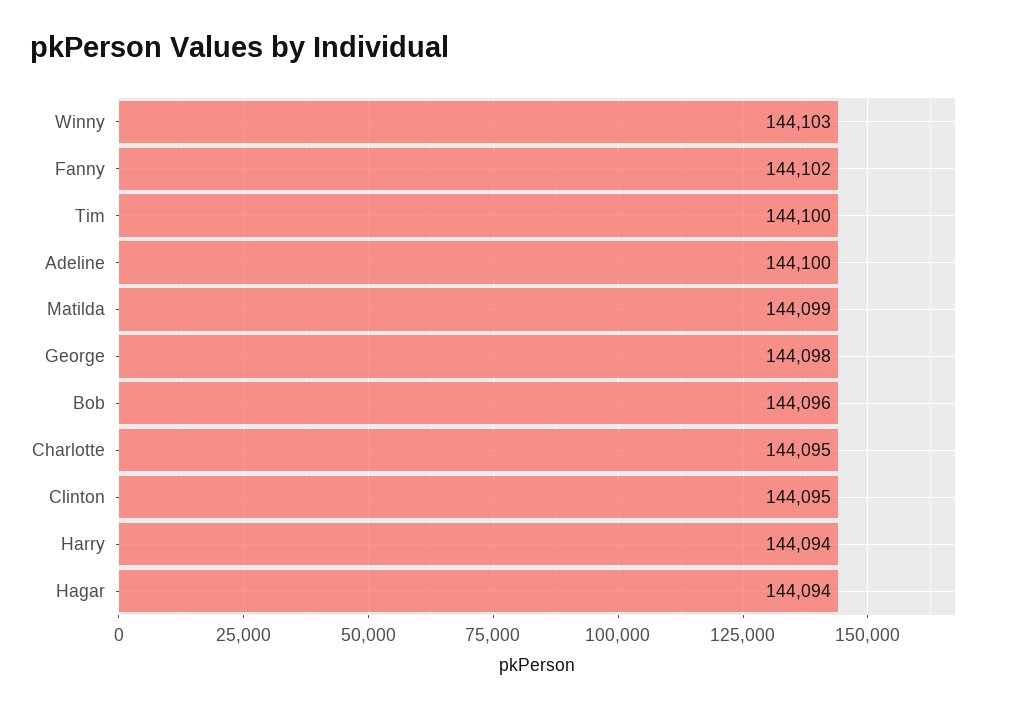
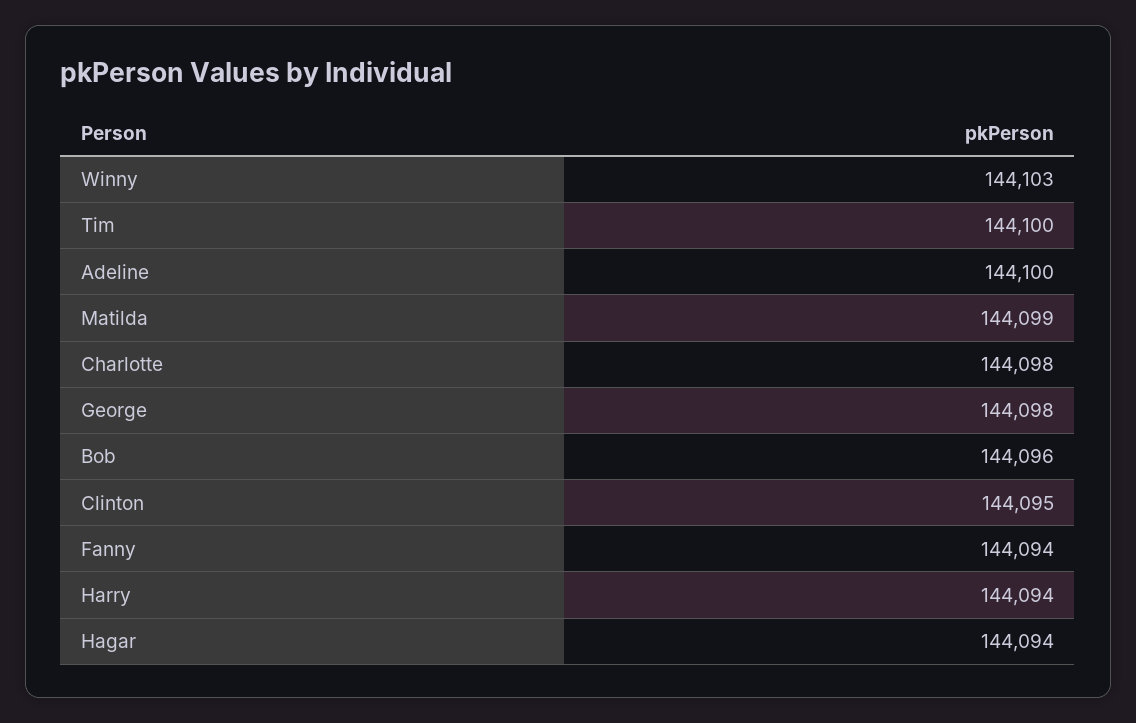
Fanny: 144102 -> 144094
Charlotte: 144095 -> 144098

